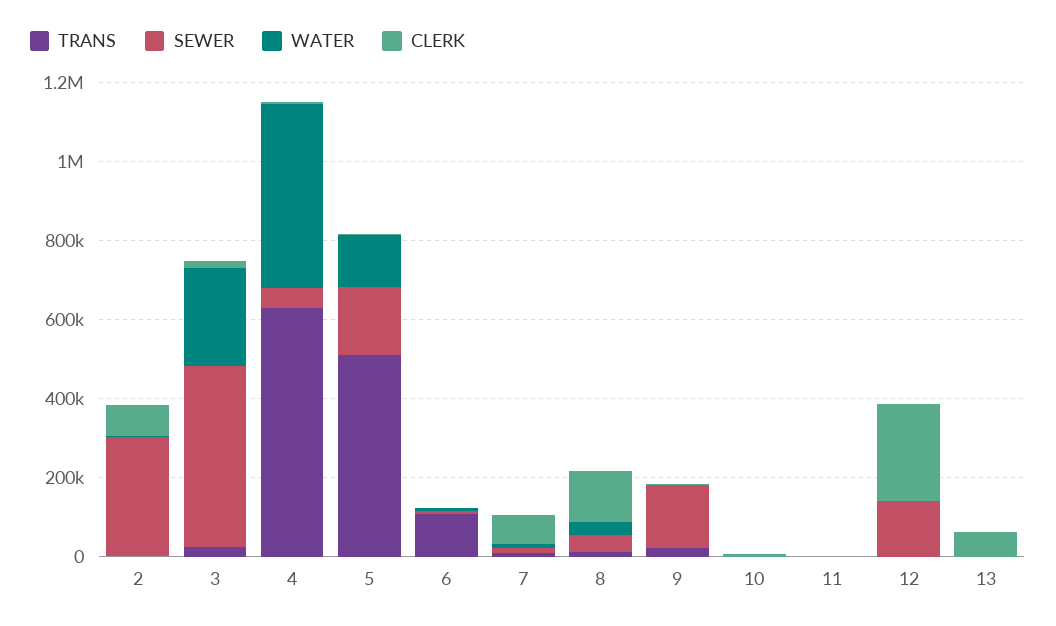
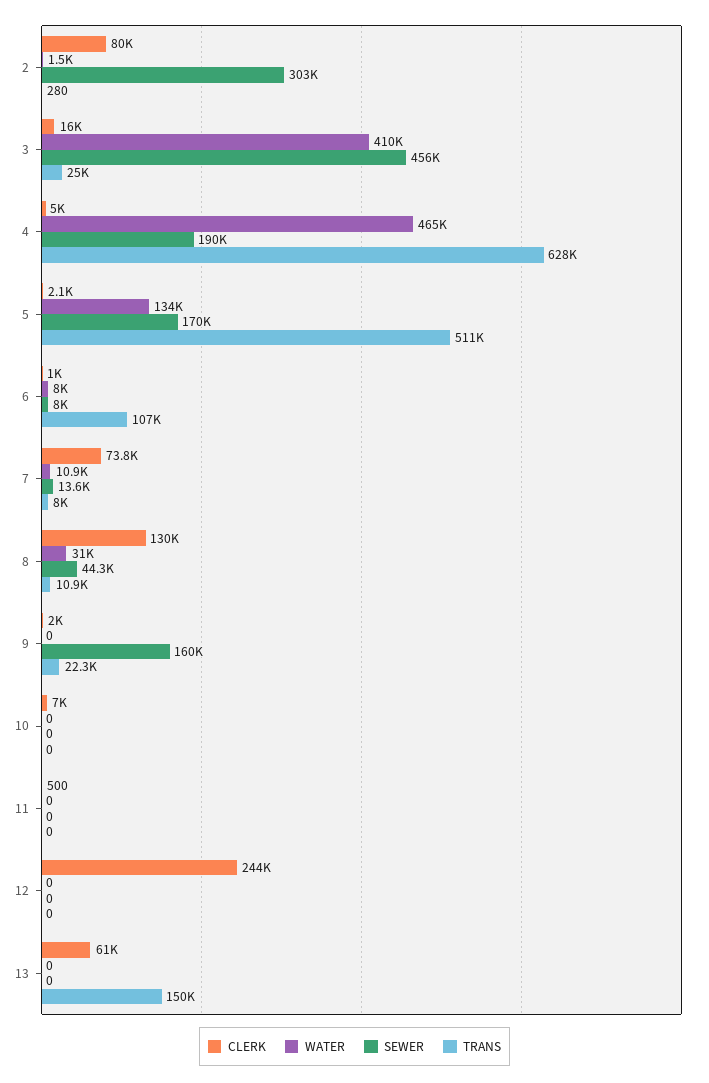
WATER, 3: 250000 -> 410000
SEWER, 4: 50000 -> 190000
SEWER, 12: 150000 -> 0
TRANS, 13: 0 -> 150000

